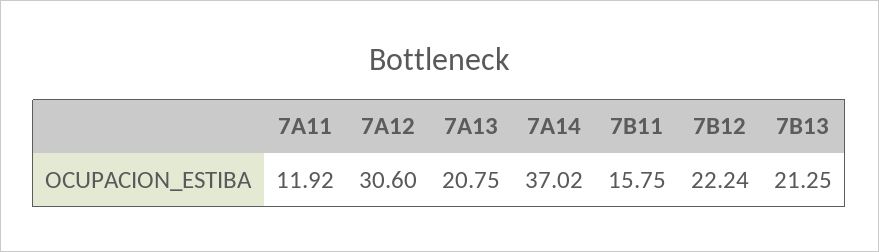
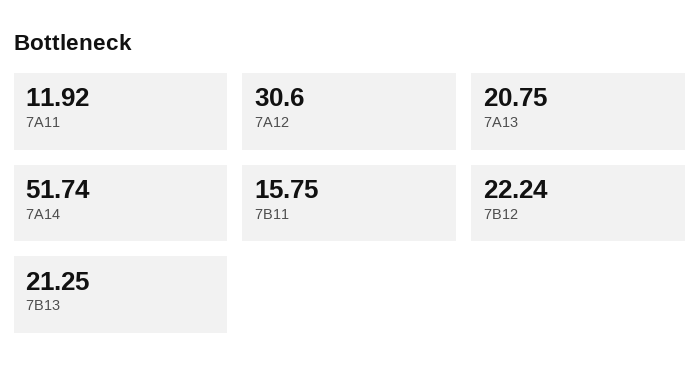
7A14: 37.02 -> 51.74

